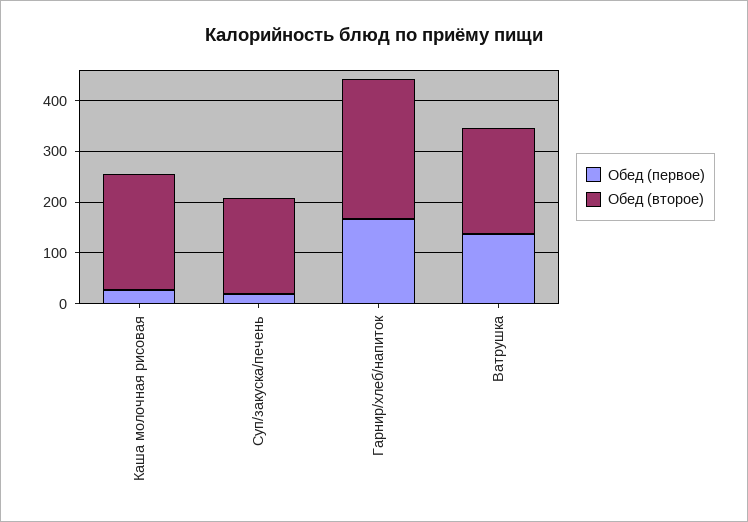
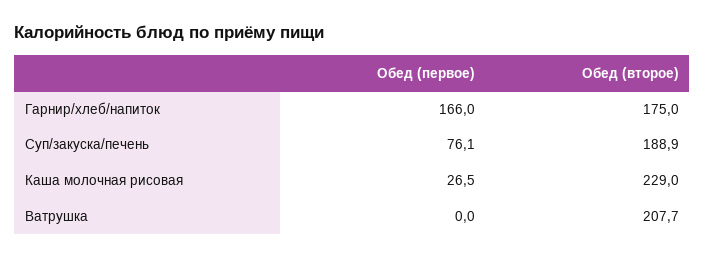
Обед (первое), Суп/закуска/печень: 20 -> 76.1
Обед (второе), Гарнир/хлеб/напиток: 280 -> 175
Обед (первое), Ватрушка: 140 -> 0

